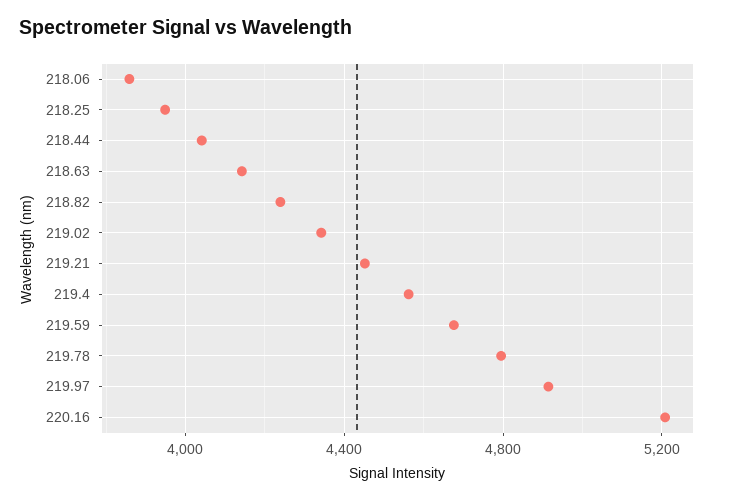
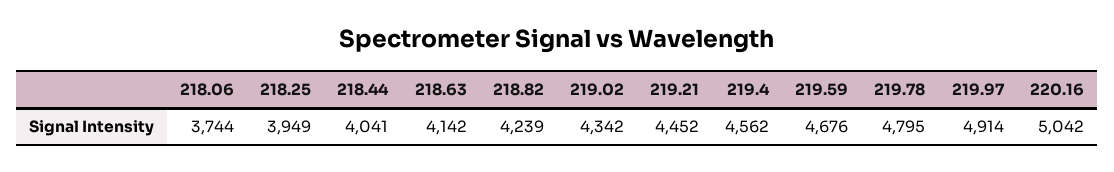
218.06: 3850 -> 3744
220.16: 5200 -> 5042

